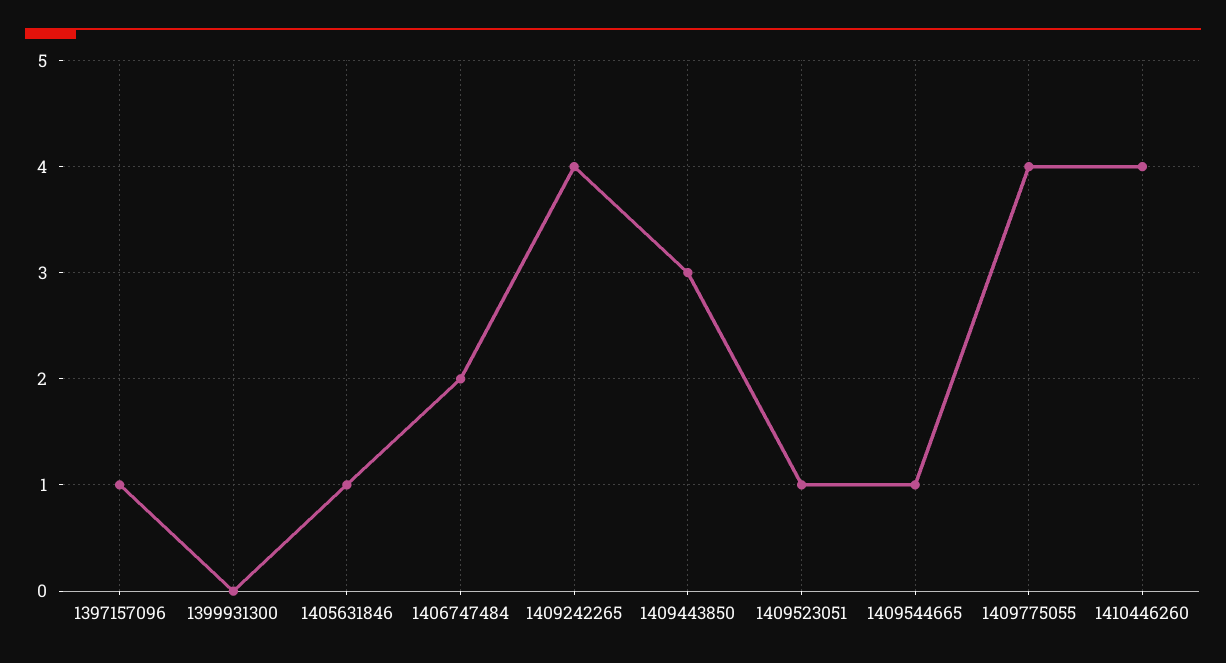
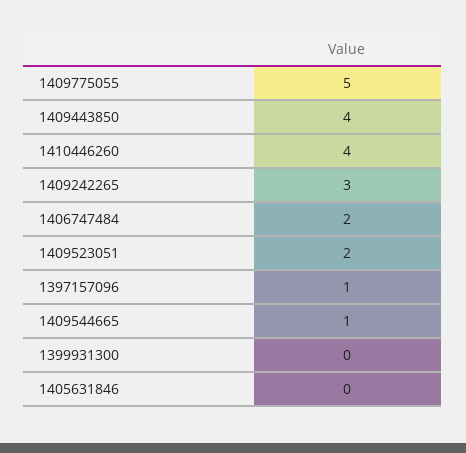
1405631846: 1 -> 0
1409242265: 4 -> 3
1409443850: 3 -> 4
1409523051: 1 -> 2
1409775055: 4 -> 5

